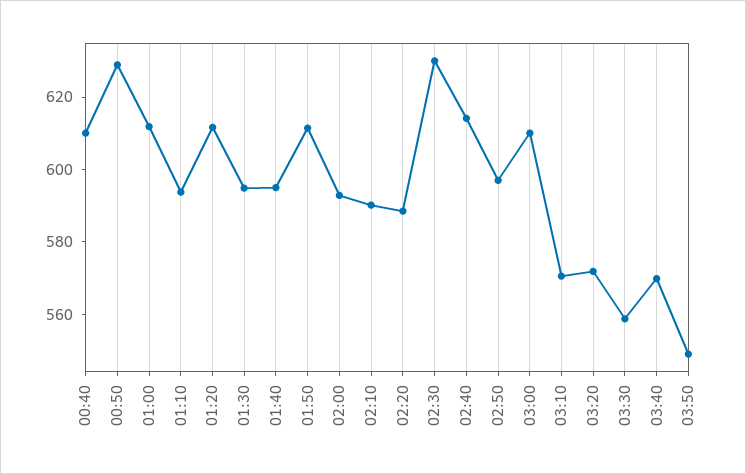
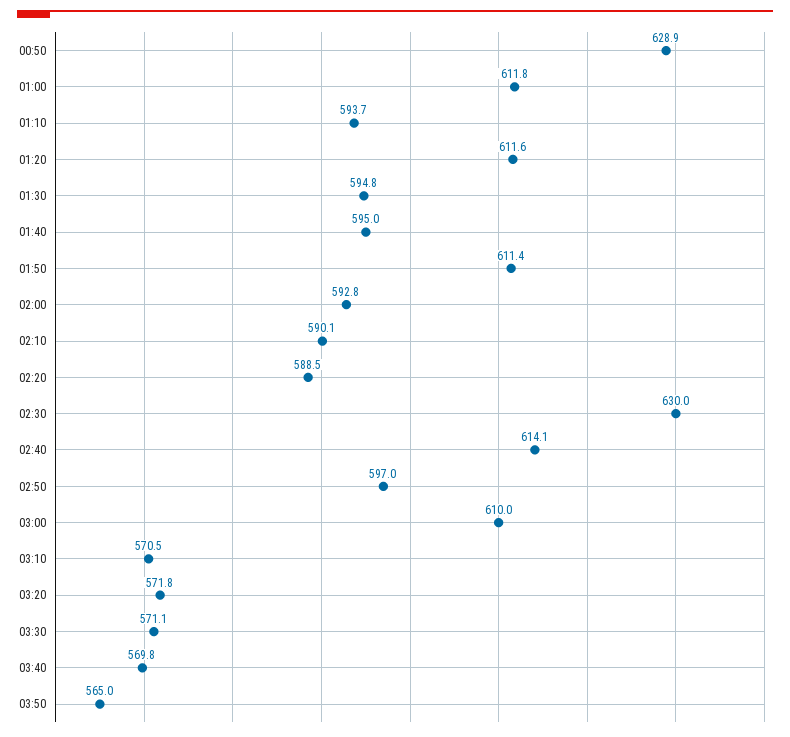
00:40: 610 -> none
03:30: 560 -> 571.1
03:50: 550 -> 565

